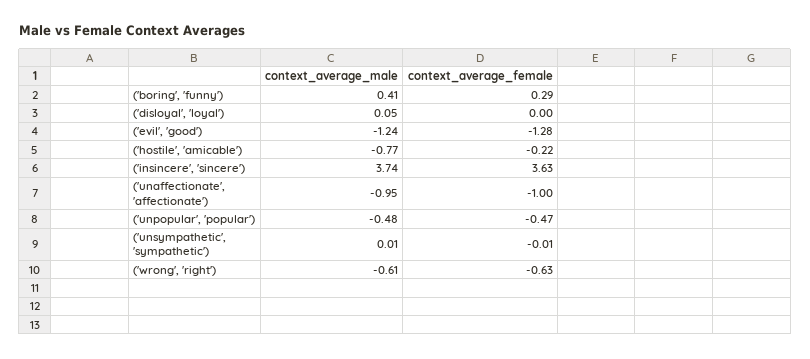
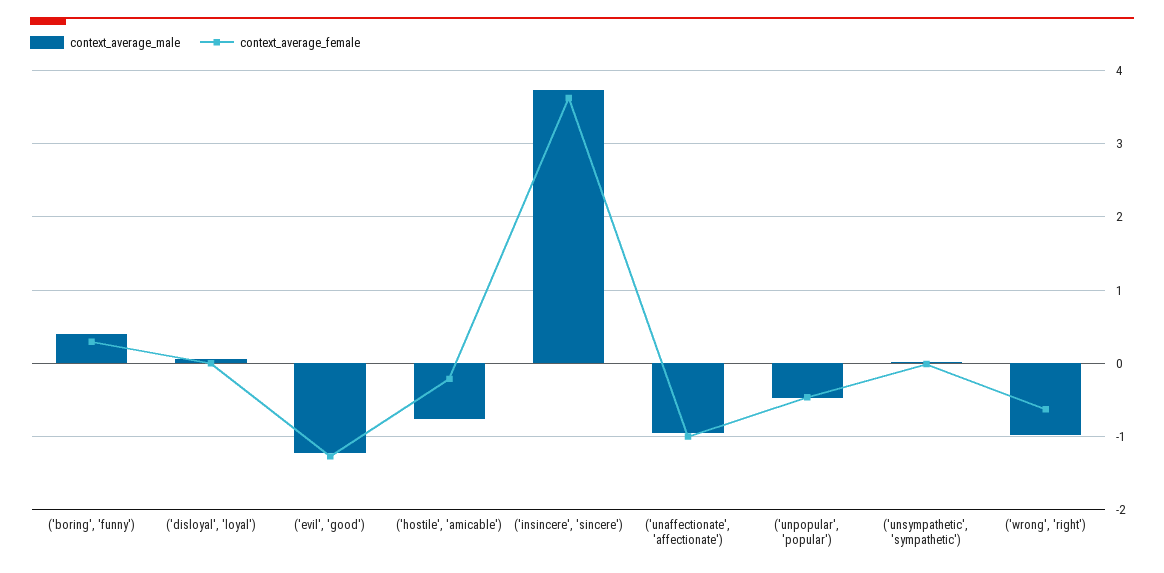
context_average_male, ('wrong', 'right'): -0.61 -> -1

